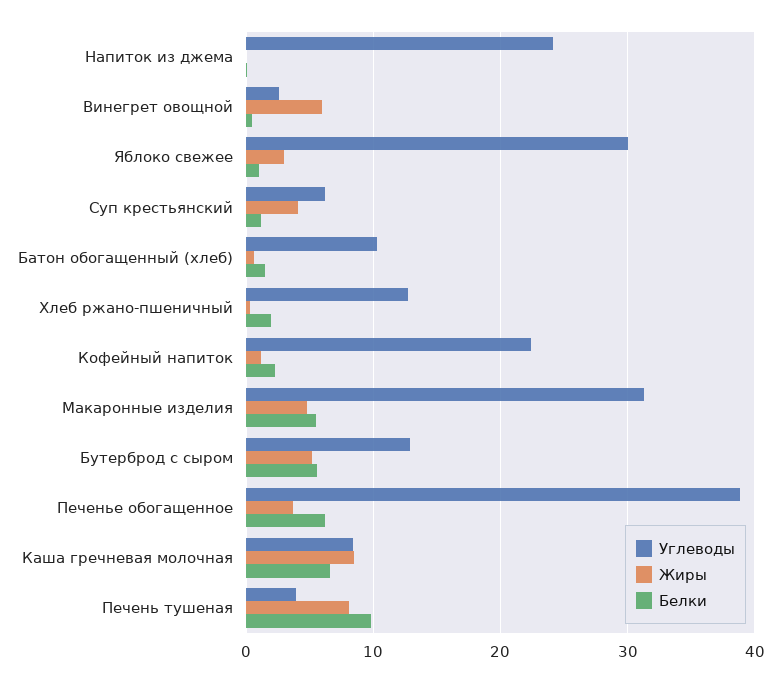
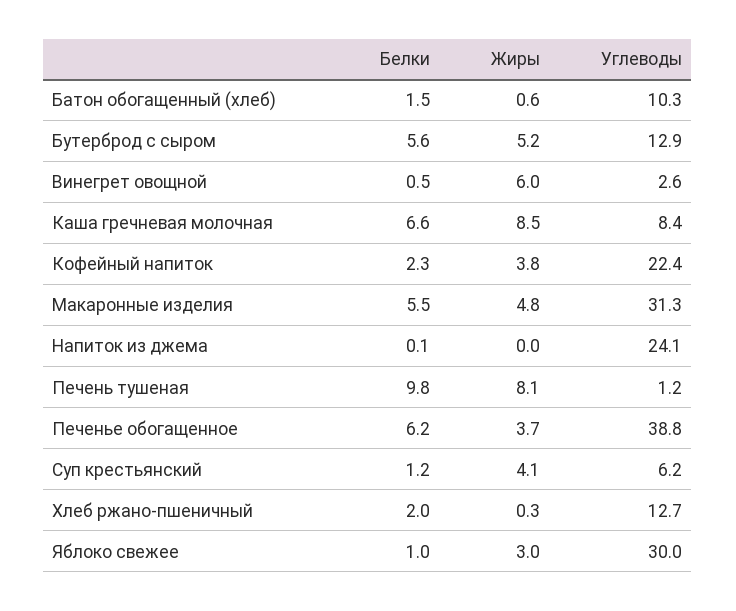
Жиры, Кофейный напиток: 1 -> 3.8
Углеводы, Печень тушеная: 4 -> 1.2

